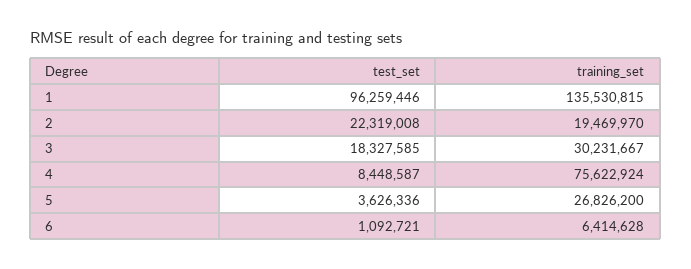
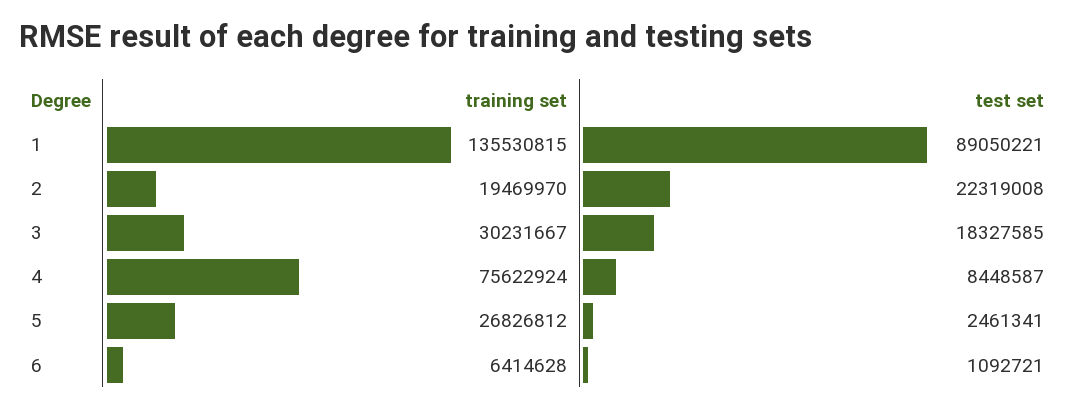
test_set, 1: 96259446 -> 89050221
test_set, 5: 3626336 -> 2461341
training_set, 5: 26826200 -> 26826812

